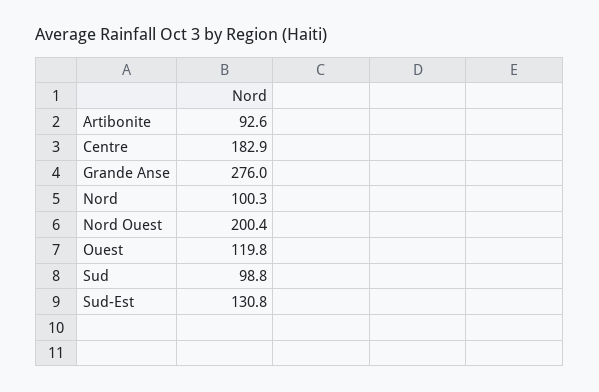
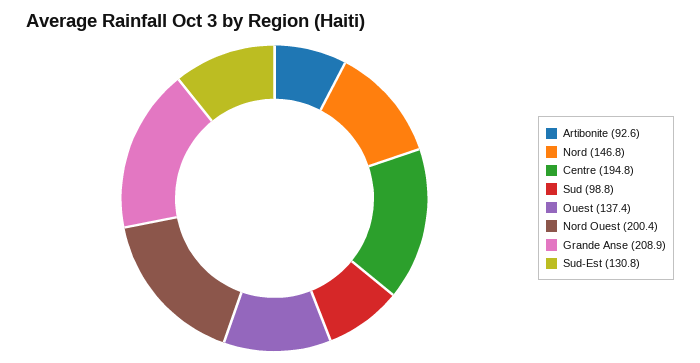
Centre: 182.9 -> 194.8
Grande Anse: 276 -> 208.9
Nord: 100.3 -> 146.8
Ouest: 119.8 -> 137.4

